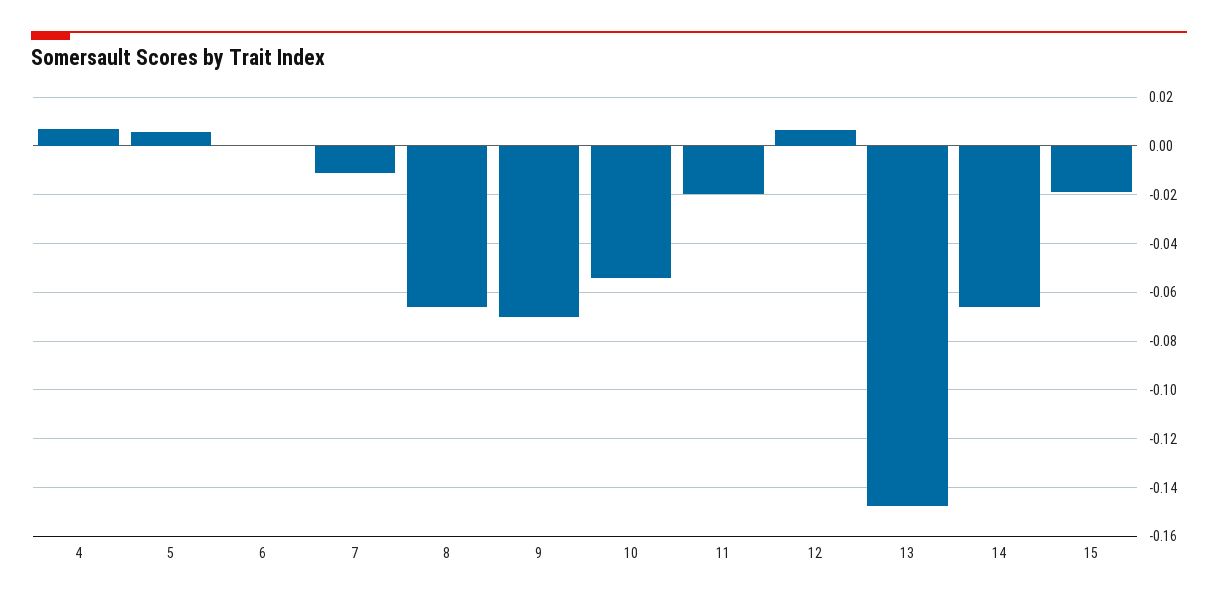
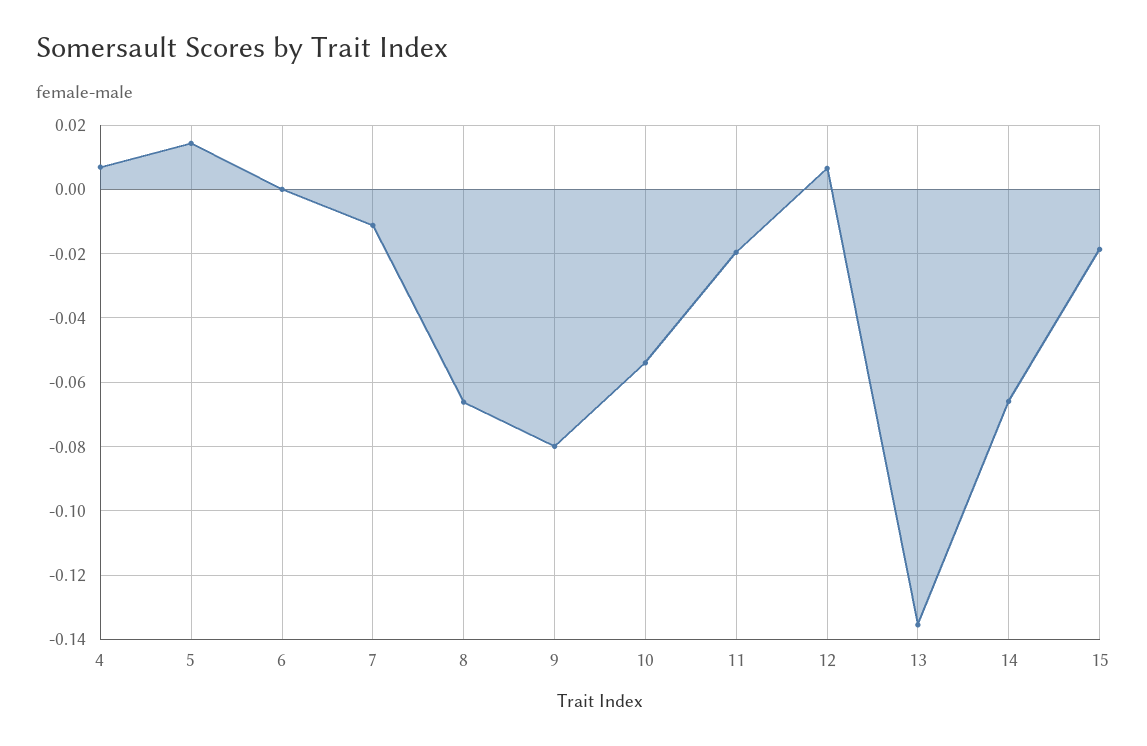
5: 0.005 -> 0.014
9: -0.07 -> -0.08
13: -0.1475 -> -0.136

